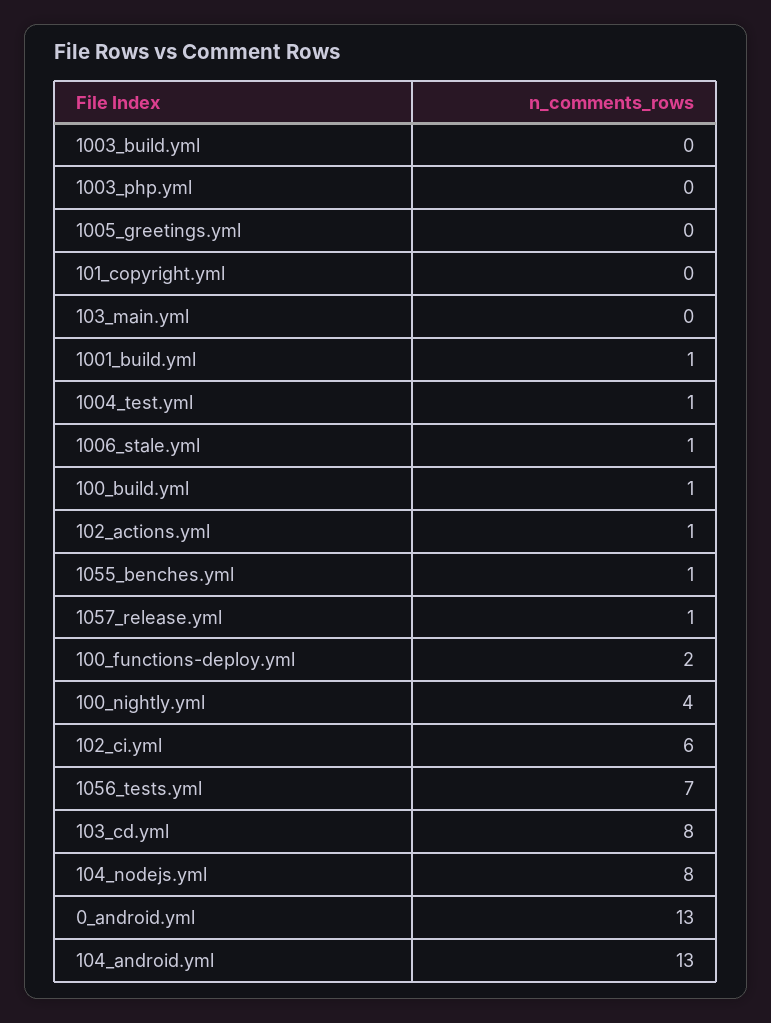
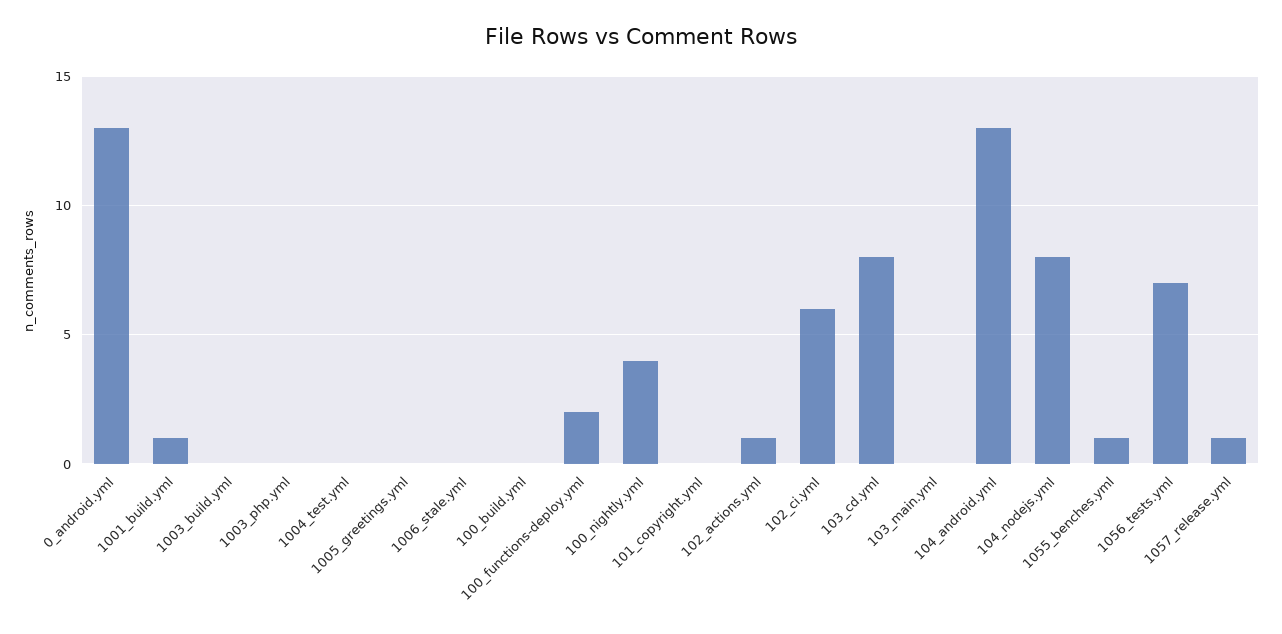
1004_test.yml: 1 -> 0
1006_stale.yml: 1 -> 0
100_build.yml: 1 -> 0

